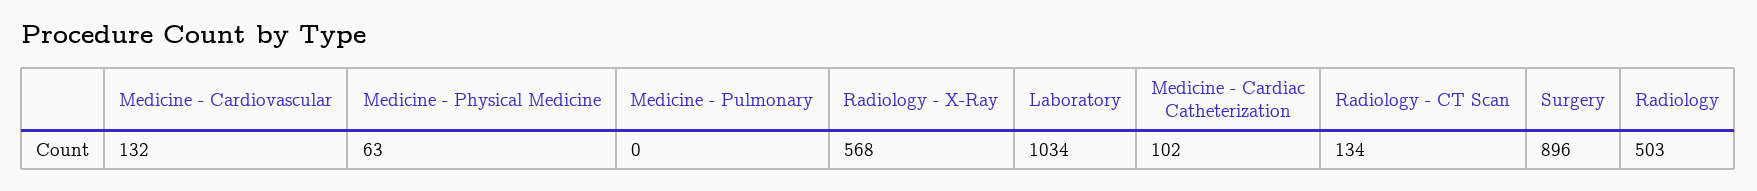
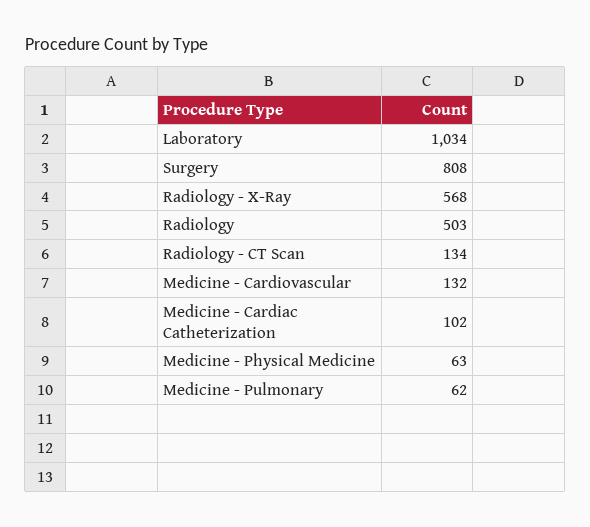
Medicine - Pulmonary: 0 -> 62
Surgery: 896 -> 808

